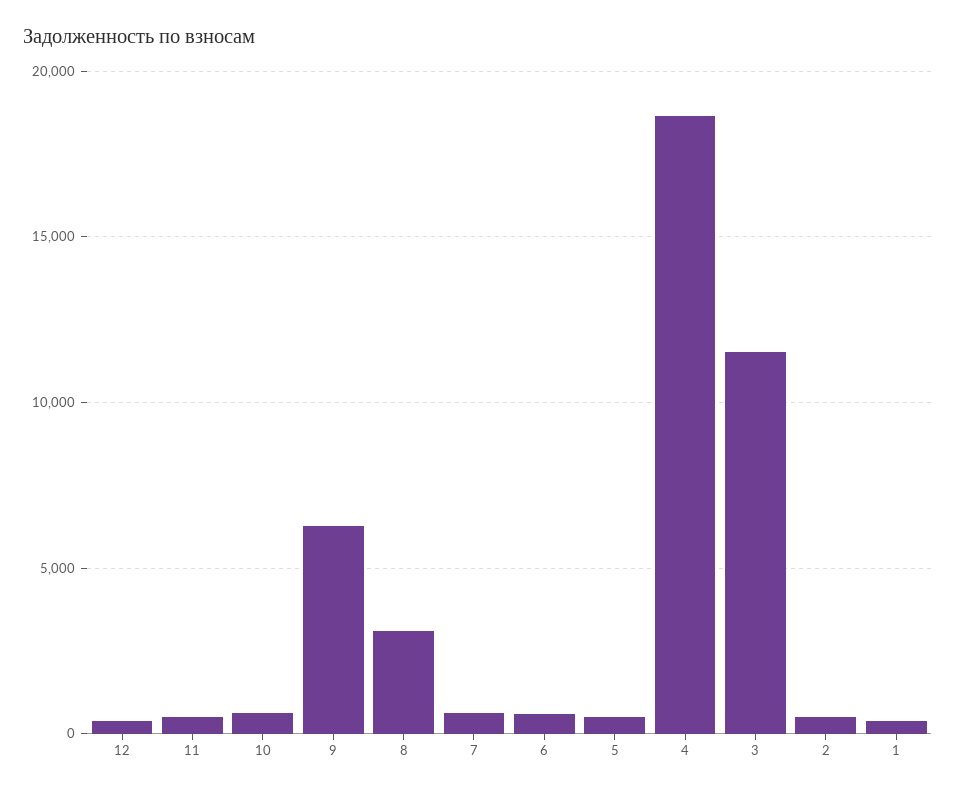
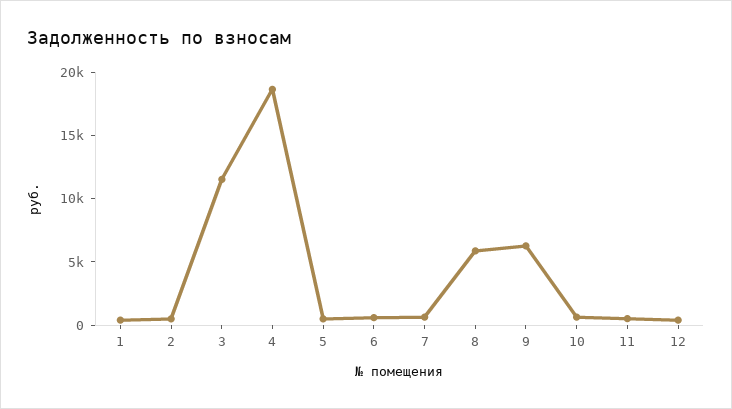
8: 3000 -> 6000

